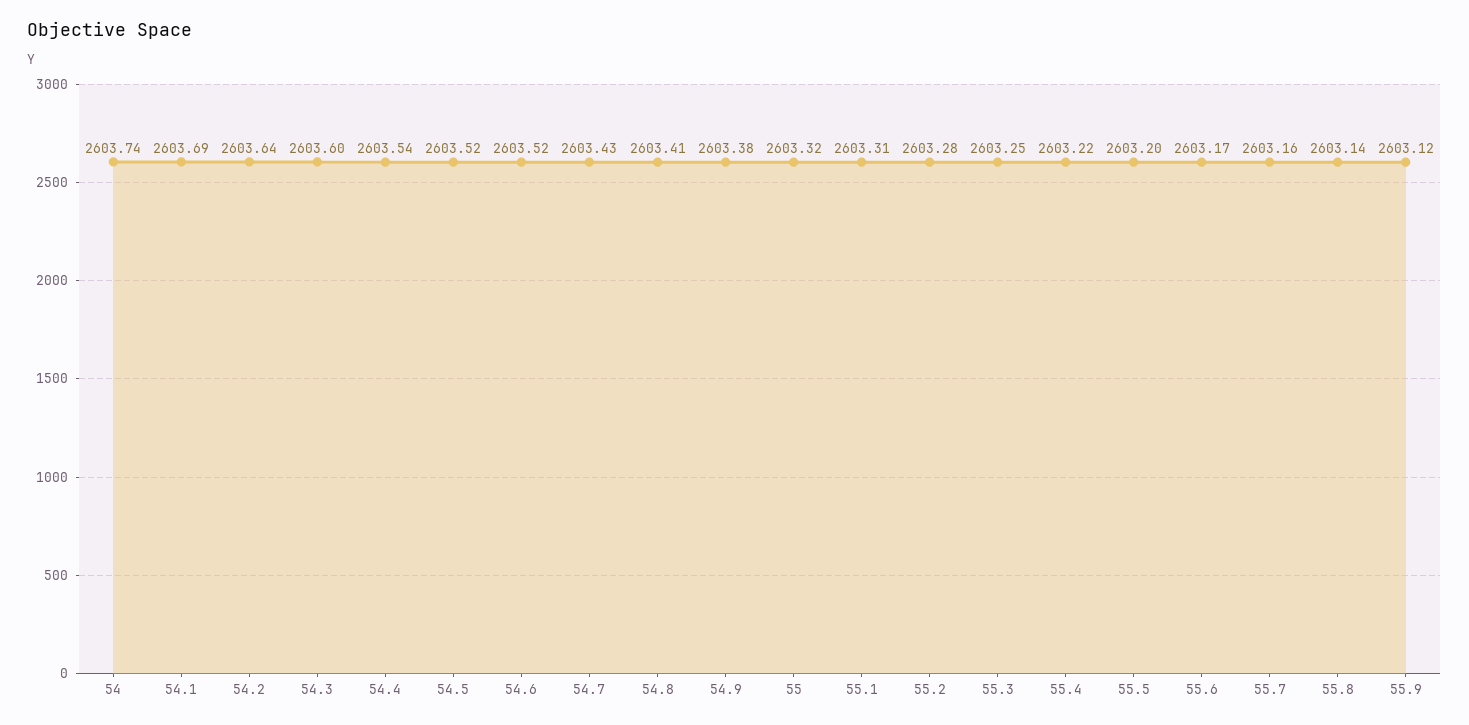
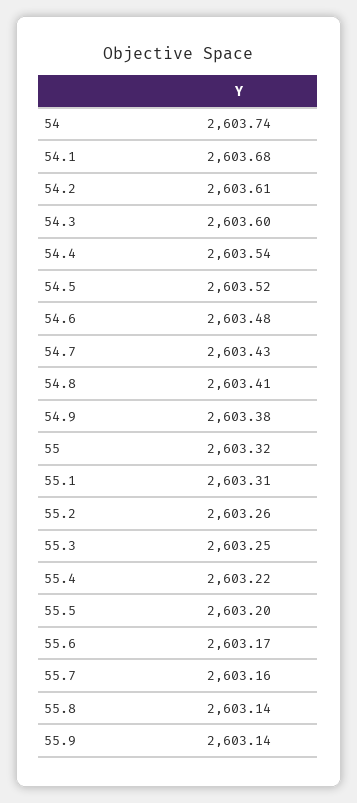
54.1: 2603.69 -> 2603.68
54.2: 2603.64 -> 2603.61
54.6: 2603.52 -> 2603.48
55.2: 2603.28 -> 2603.26
55.9: 2603.12 -> 2603.14

